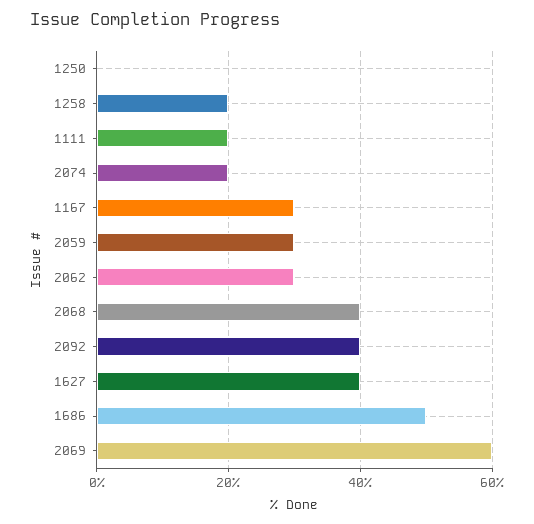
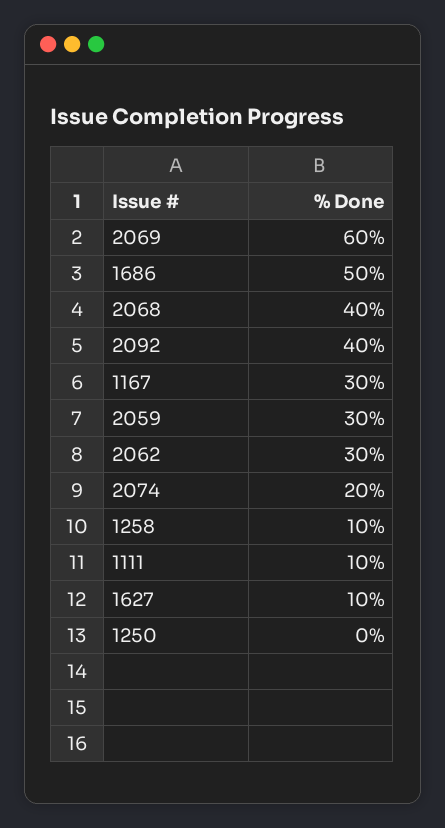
1258: 20 -> 10
1111: 20 -> 10
1627: 40 -> 10

